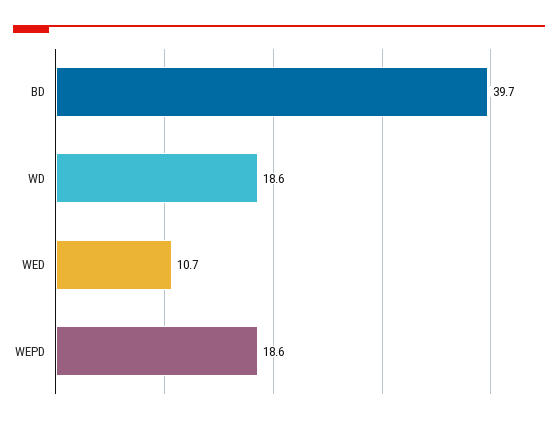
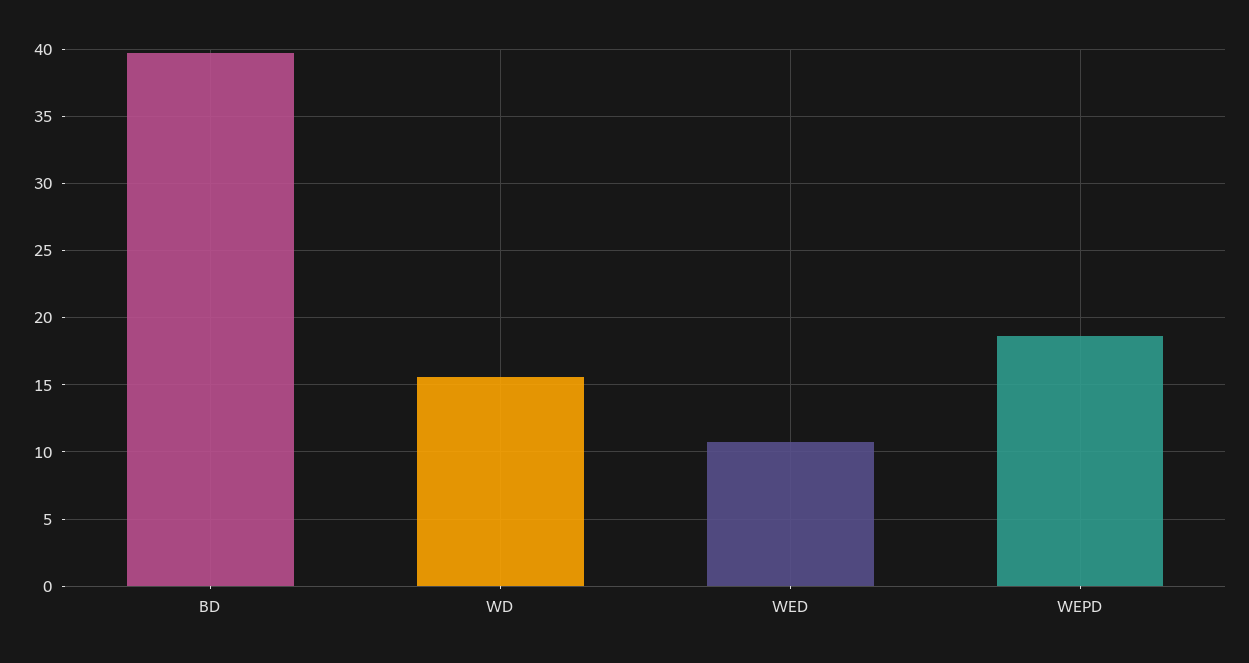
WD: 18.6 -> 15.5

